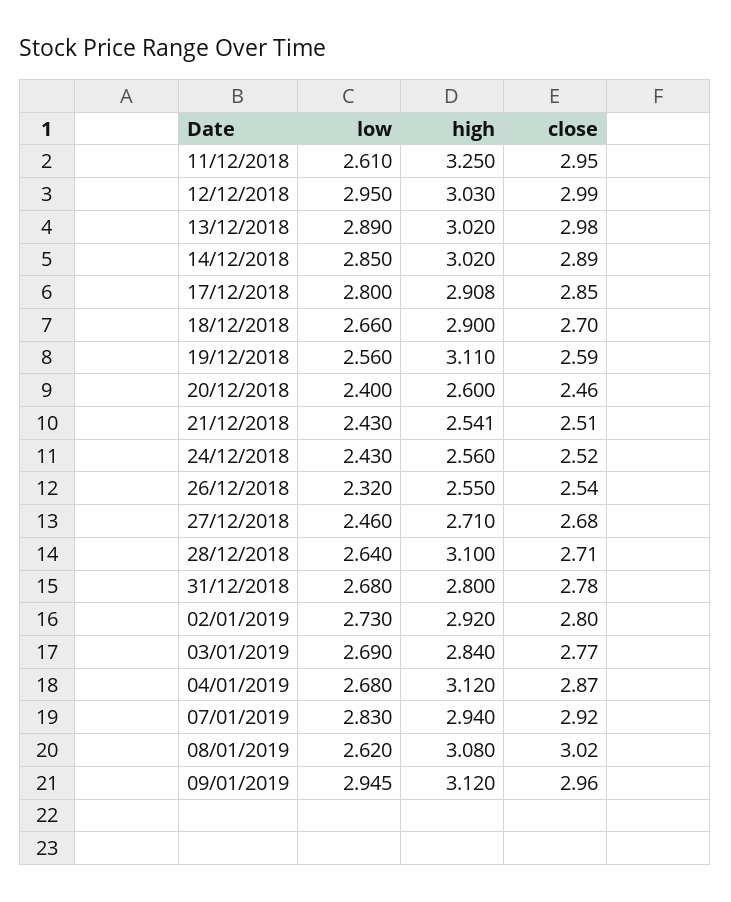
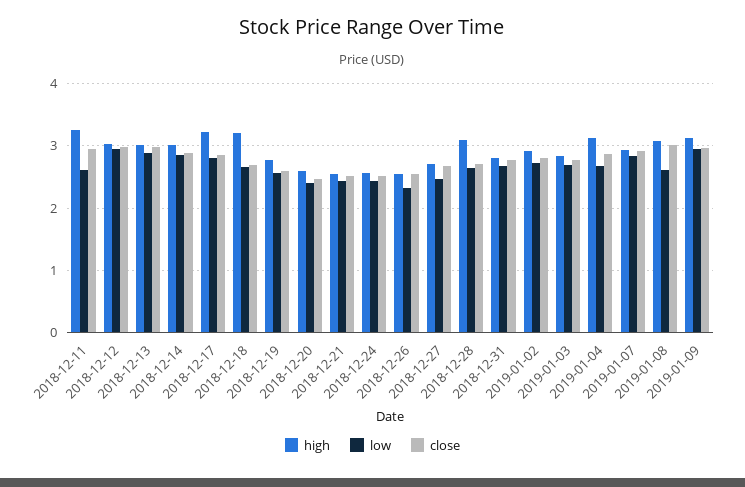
high, 17/12/2018: 2.908 -> 3.2
high, 18/12/2018: 2.9 -> 3.2
high, 19/12/2018: 3.11 -> 2.8

